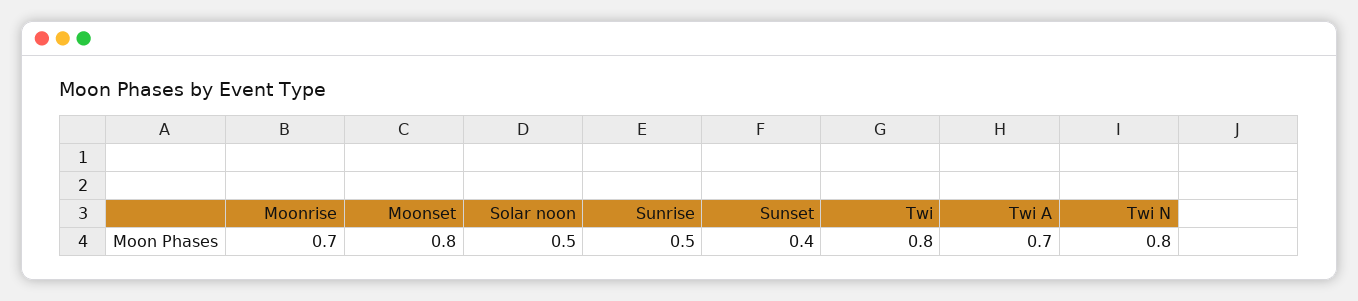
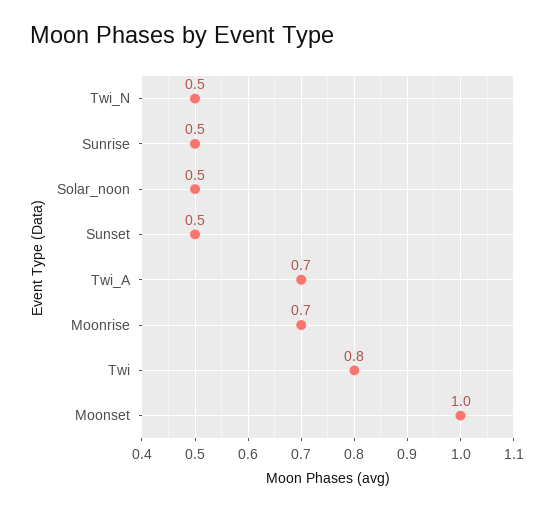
Moonset: 0.8 -> 1
Sunset: 0.4 -> 0.5
Twi N: 0.8 -> 0.5

